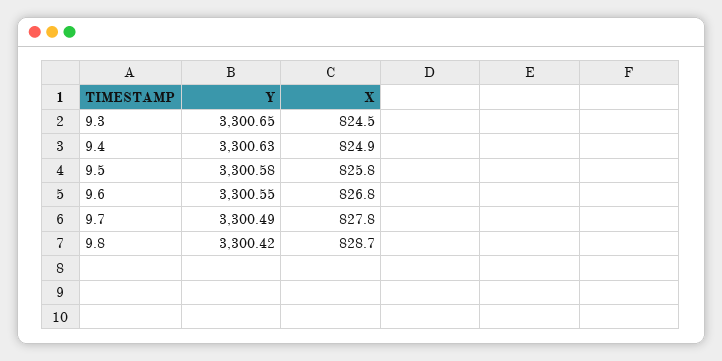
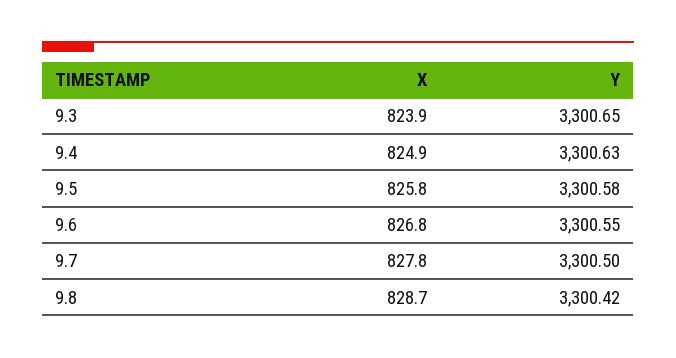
X, 9.3: 824.5 -> 823.9
Y, 9.7: 3300.49 -> 3300.5

